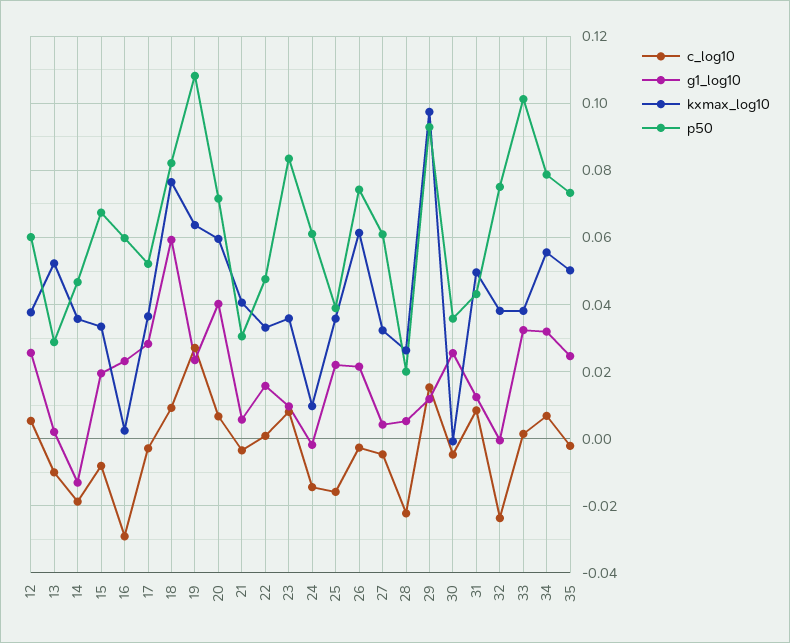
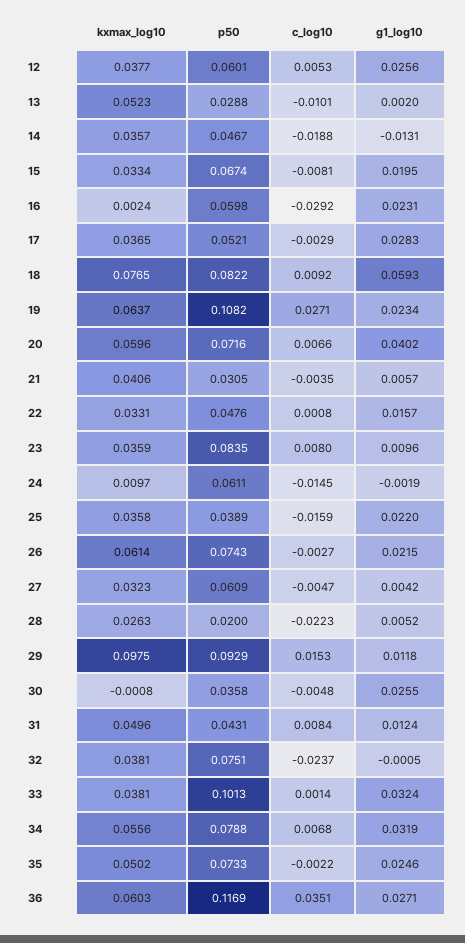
kxmax_log10, 36: none -> 0.0603
p50, 36: none -> 0.1169
c_log10, 36: none -> 0.0351
g1_log10, 36: none -> 0.0271

